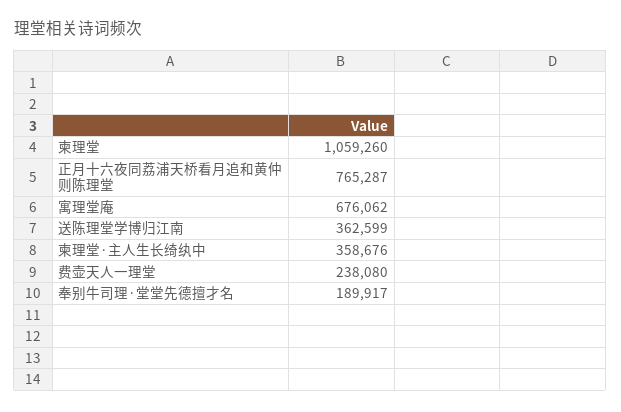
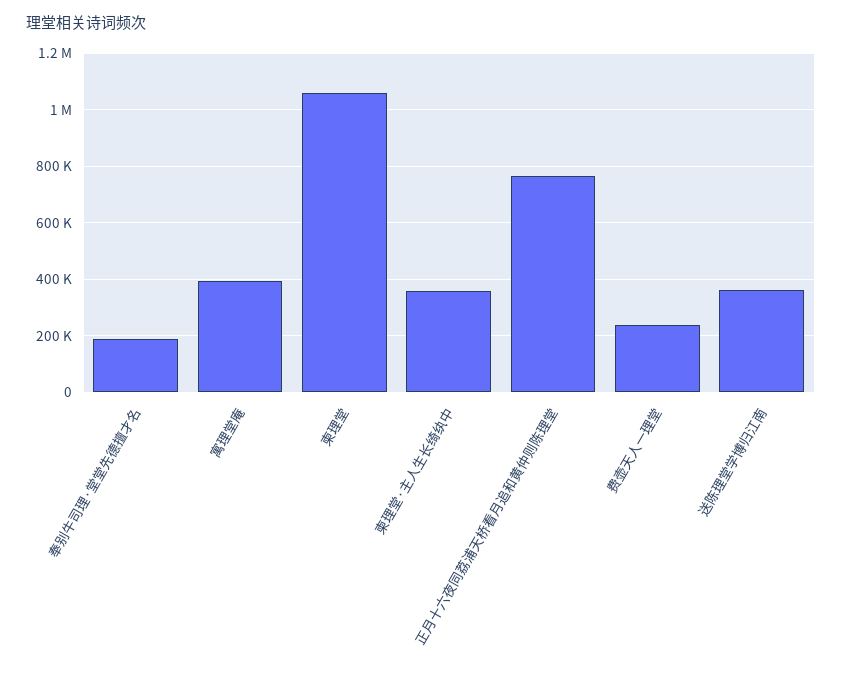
寓理堂庵: 676062 -> 400000

